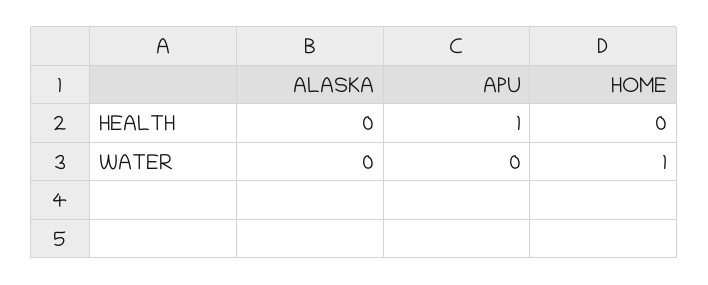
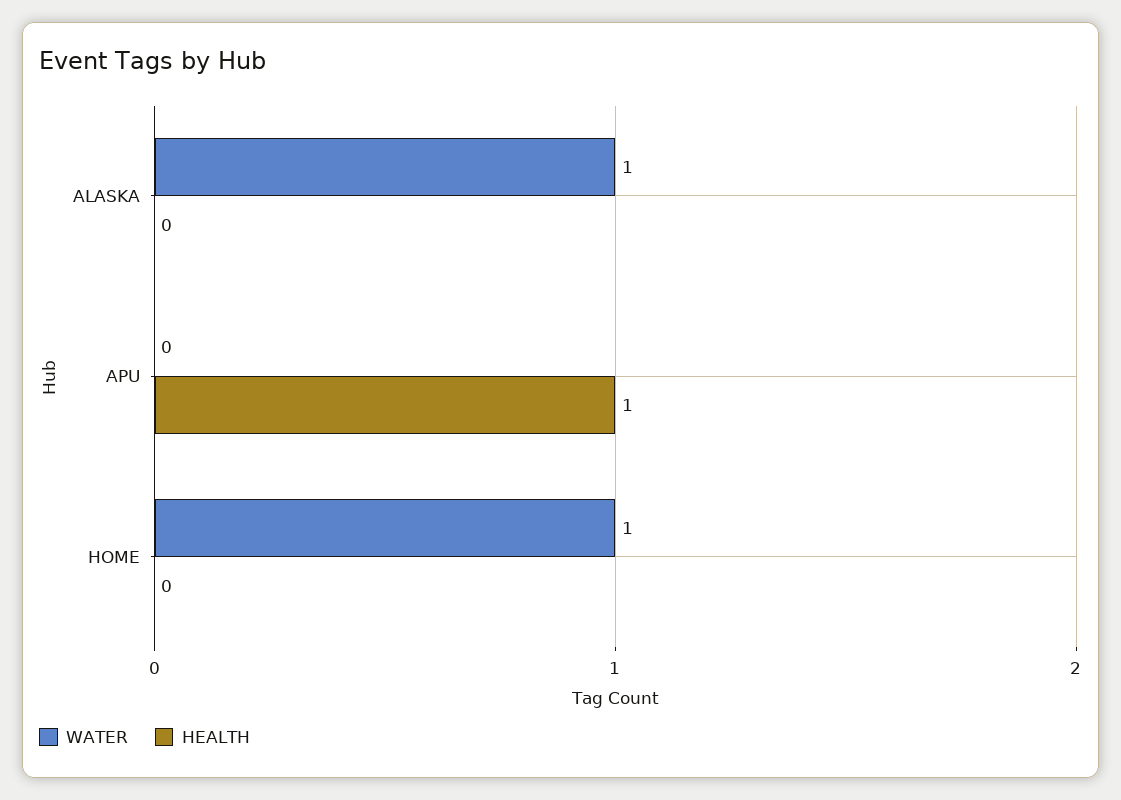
WATER, ALASKA: 0 -> 1

